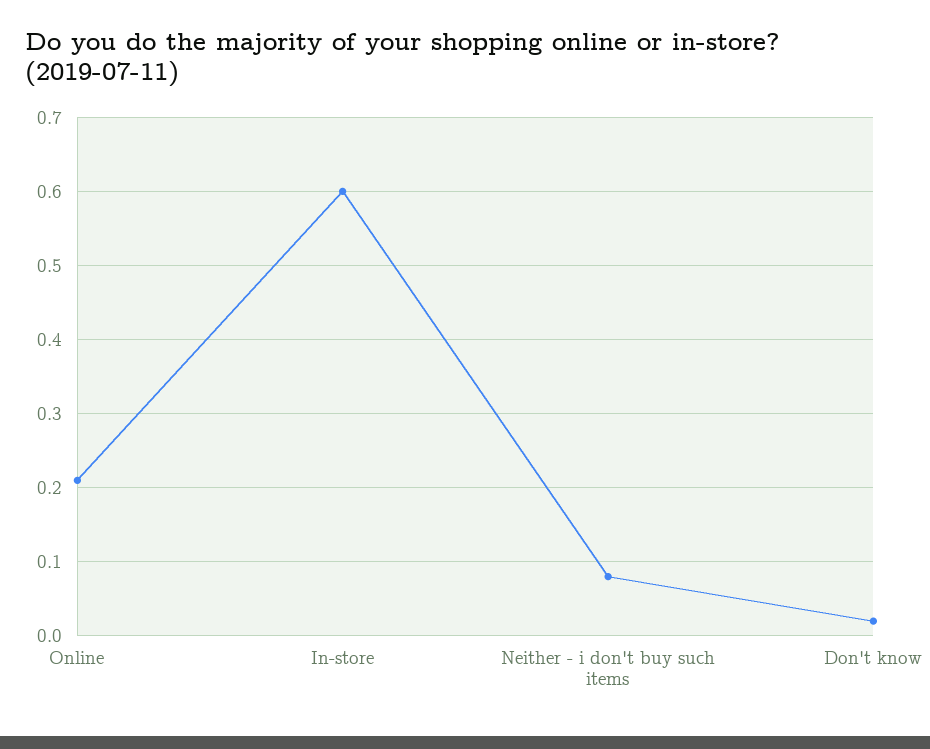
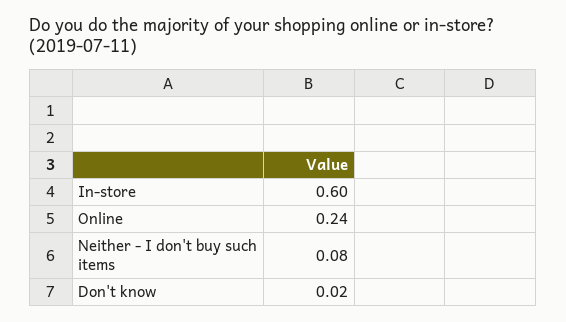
Online: 0.21 -> 0.24

